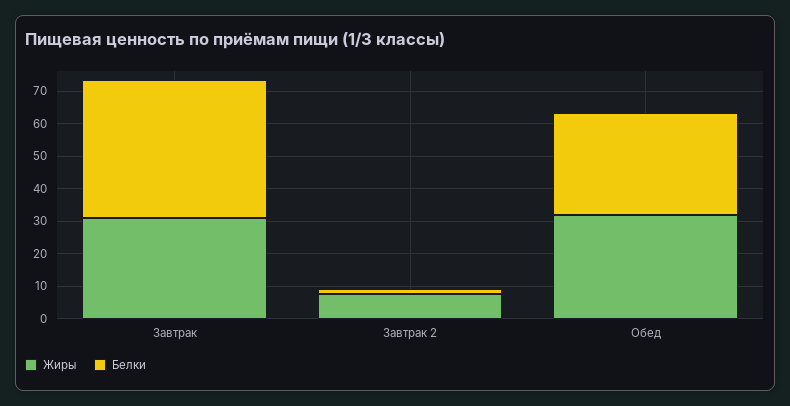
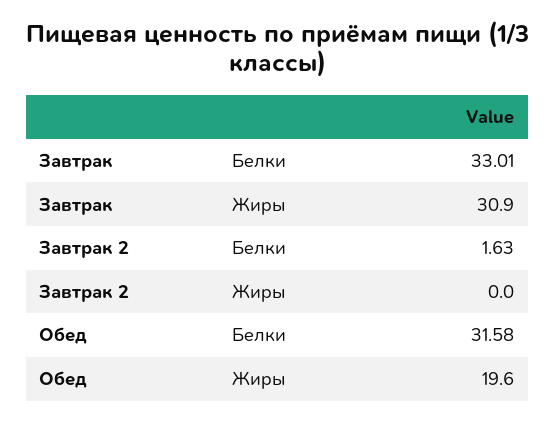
Белки, Завтрак: 42.5 -> 33.01
Жиры, Завтрак 2: 7.5 -> 0
Жиры, Обед: 32.5 -> 19.6

